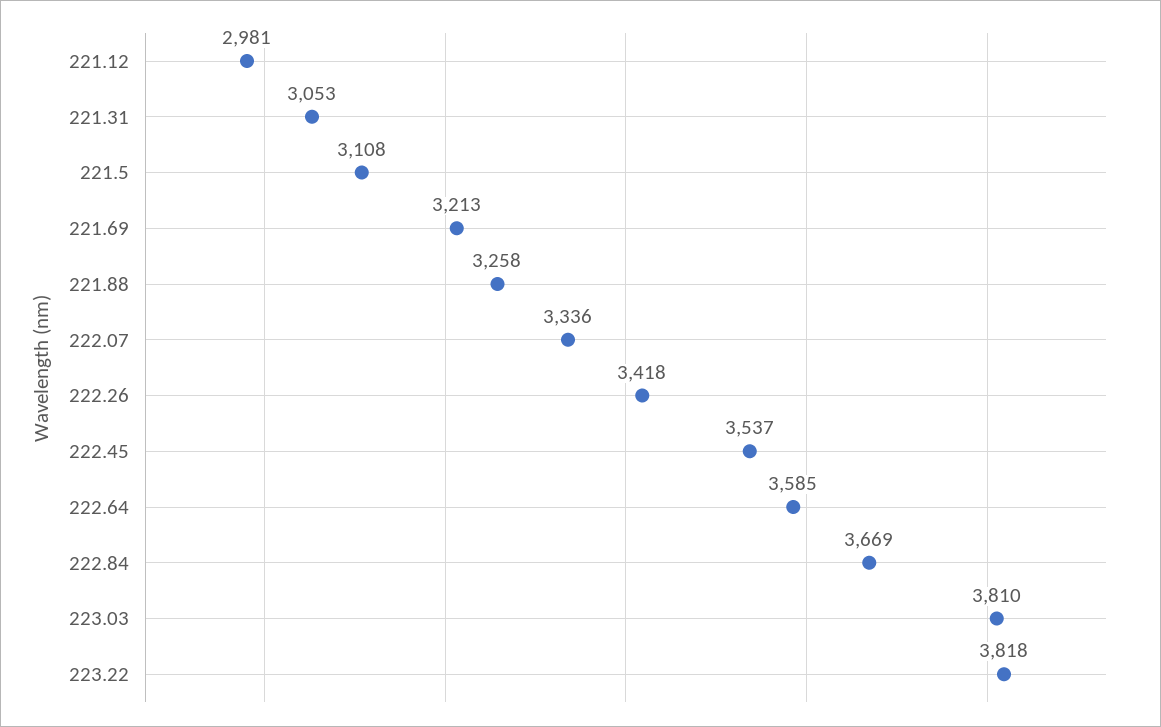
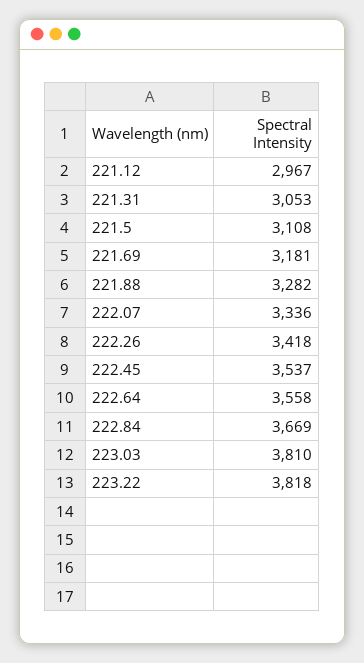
221.12: 2981 -> 2967
221.69: 3213 -> 3181
221.88: 3258 -> 3282
222.64: 3585 -> 3558

